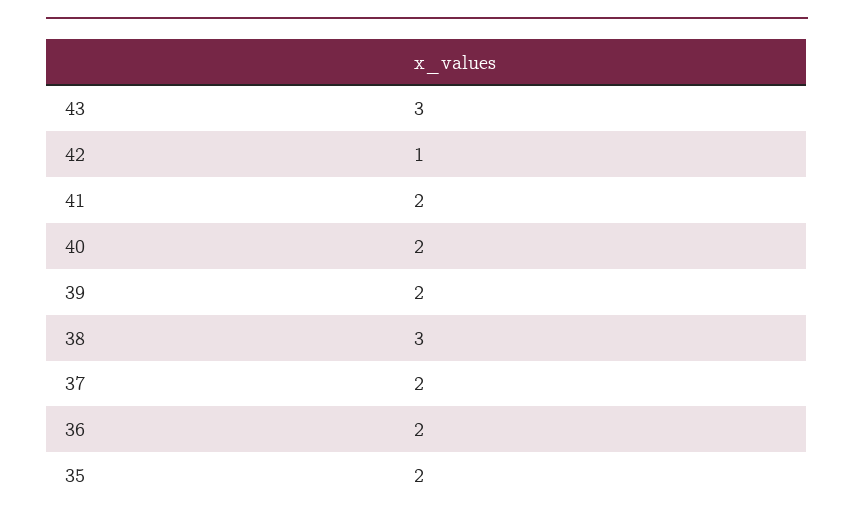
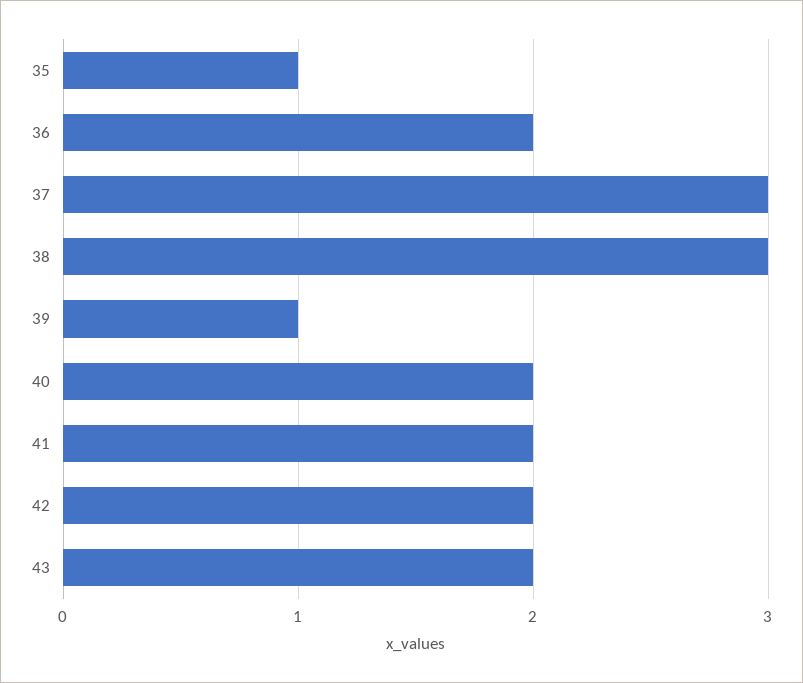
43: 3 -> 2
42: 1 -> 2
39: 2 -> 1
37: 2 -> 3
35: 2 -> 1

